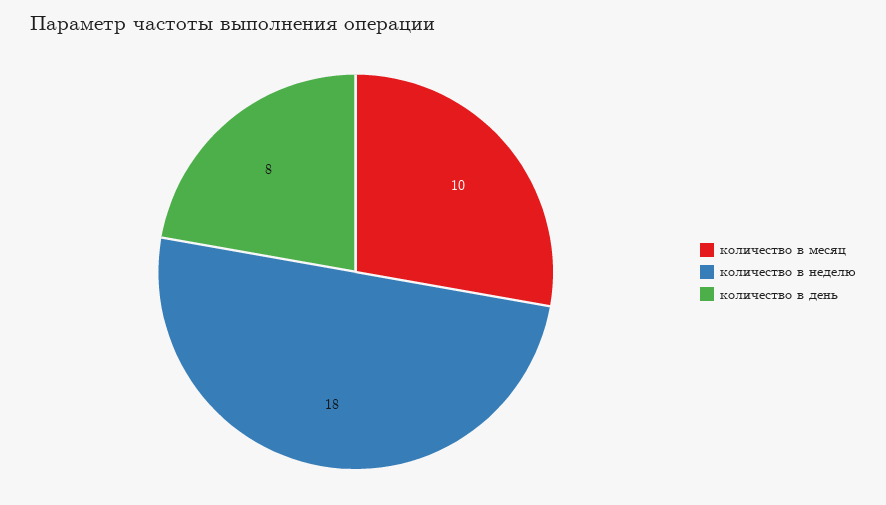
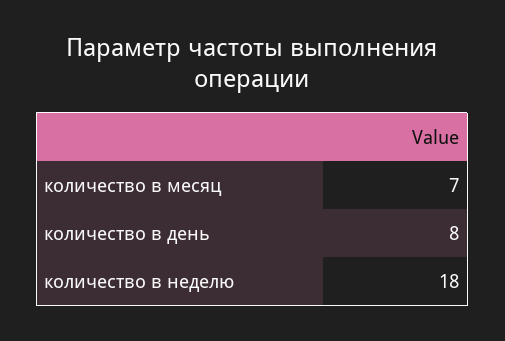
количество в месяц: 10 -> 7

